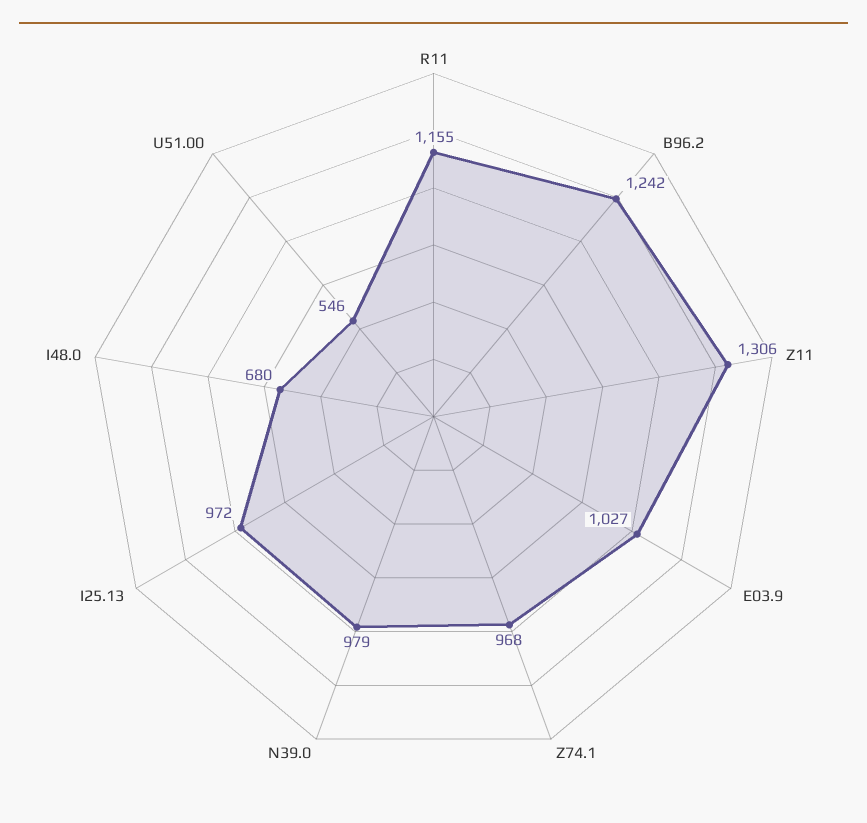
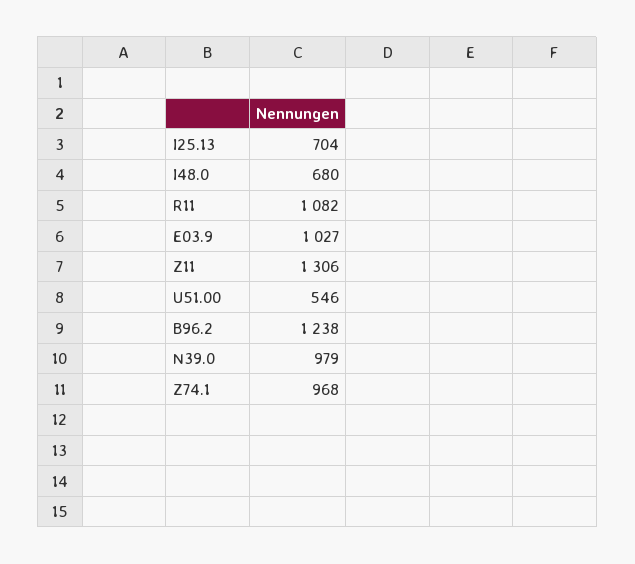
R11: 1155 -> 1082
B96.2: 1242 -> 1238
I25.13: 972 -> 704

